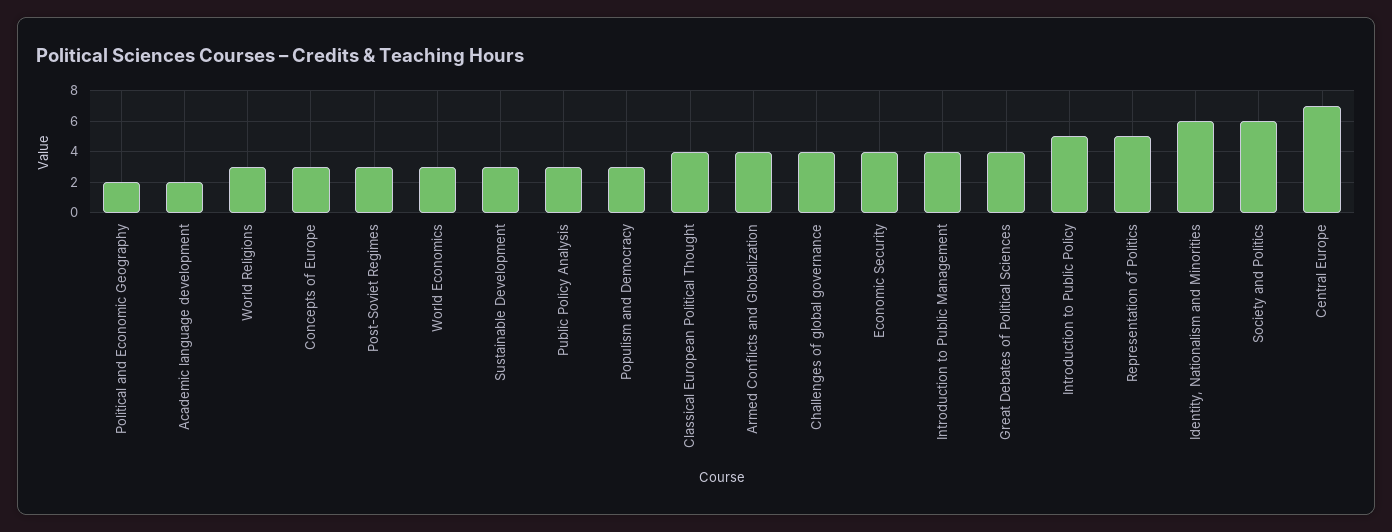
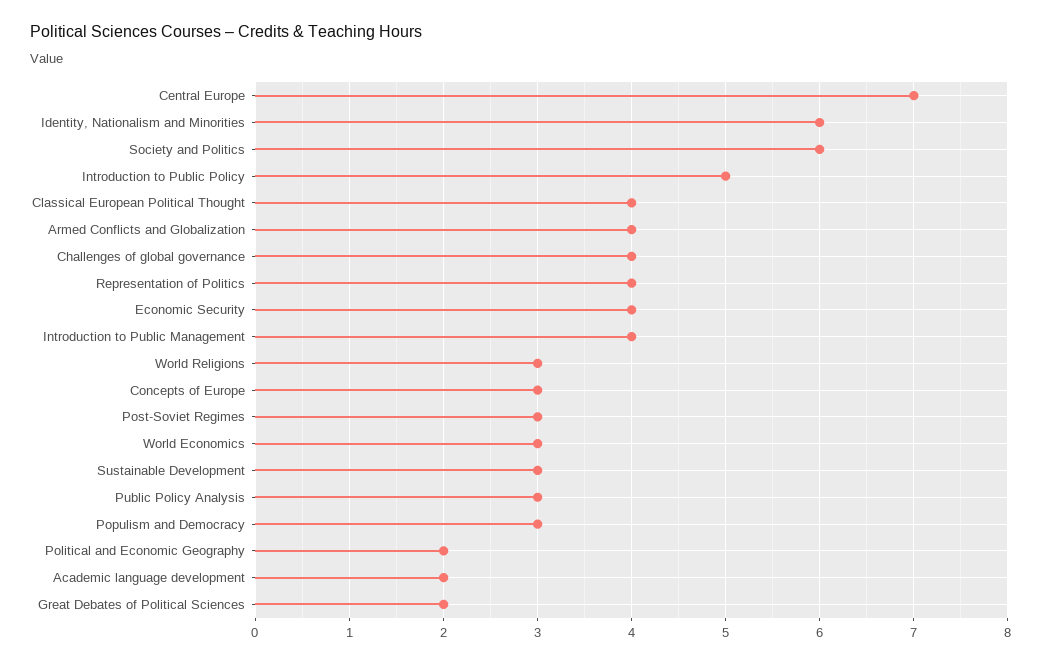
Great Debates of Political Sciences: 4 -> 2
Representation of Politics: 5 -> 4

